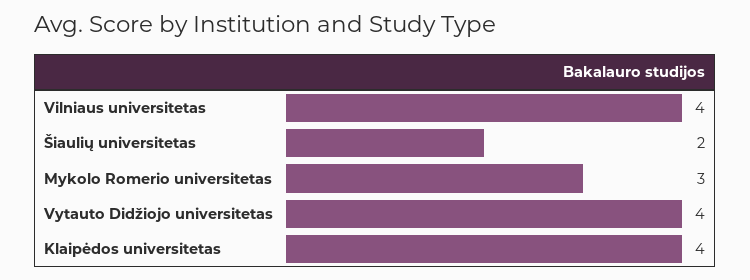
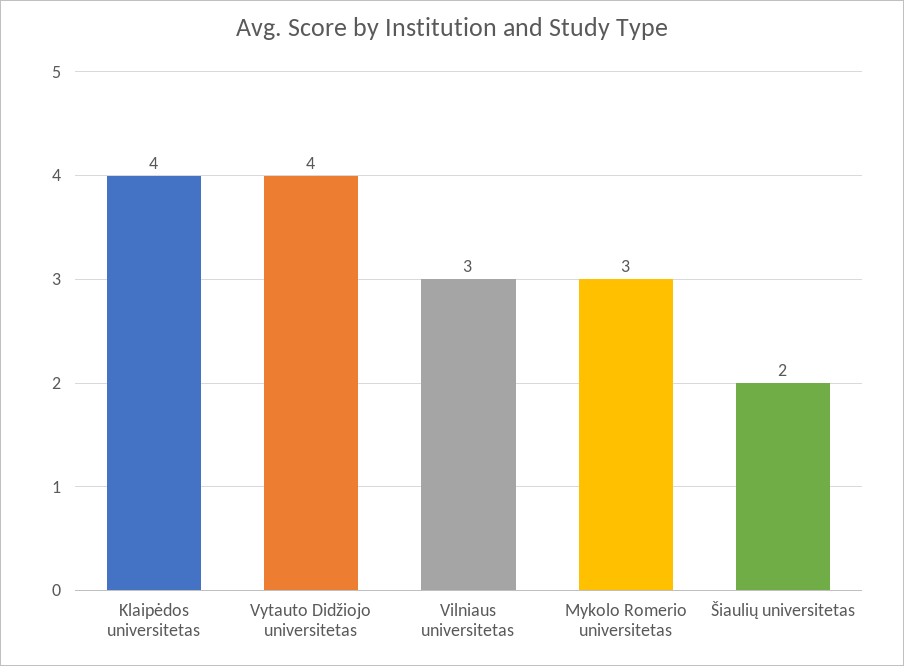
Vilniaus universitetas: 4 -> 3

